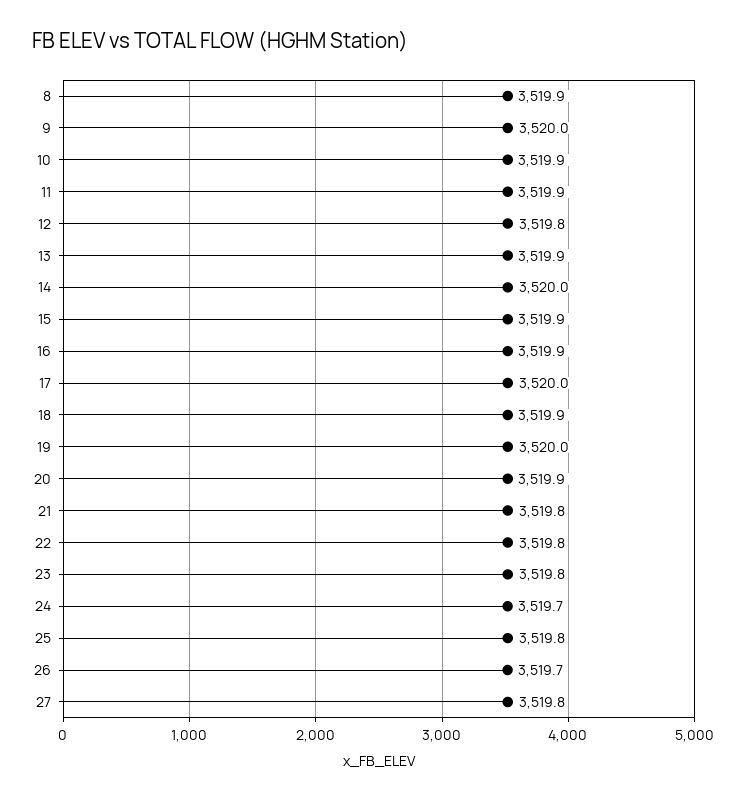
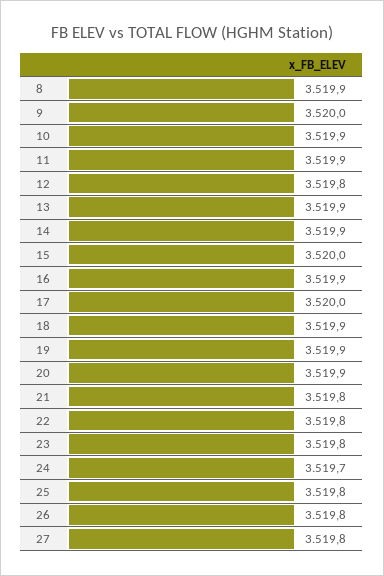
14: 3520 -> 3519.9
15: 3519.9 -> 3520
19: 3520 -> 3519.9
26: 3519.7 -> 3519.8

